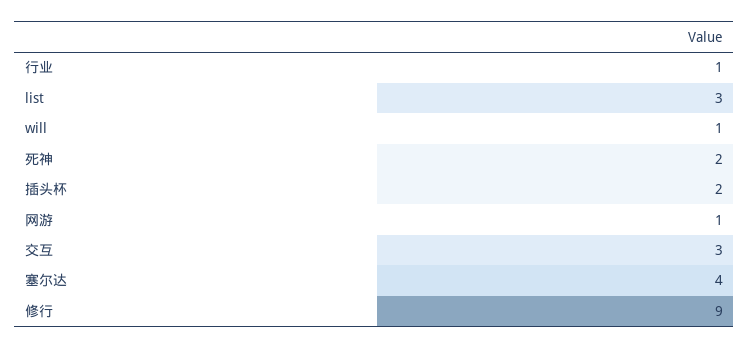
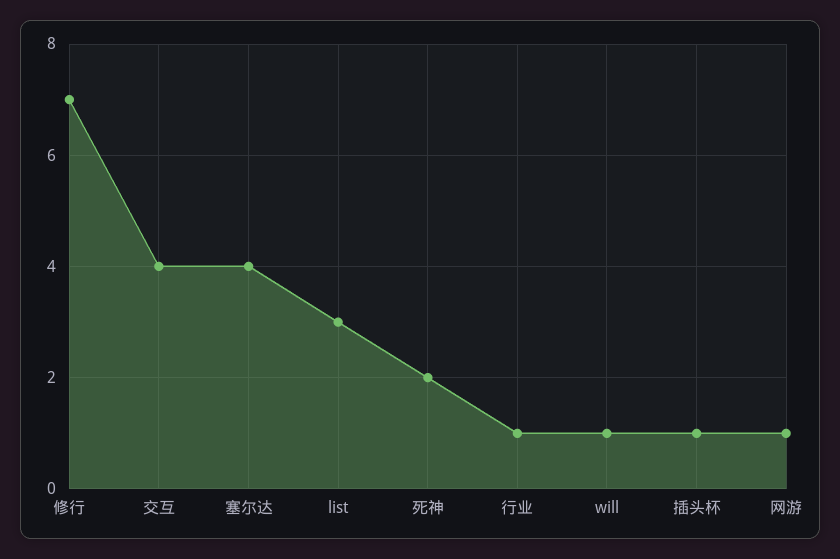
插头杯: 2 -> 1
交互: 3 -> 4
修行: 9 -> 7

